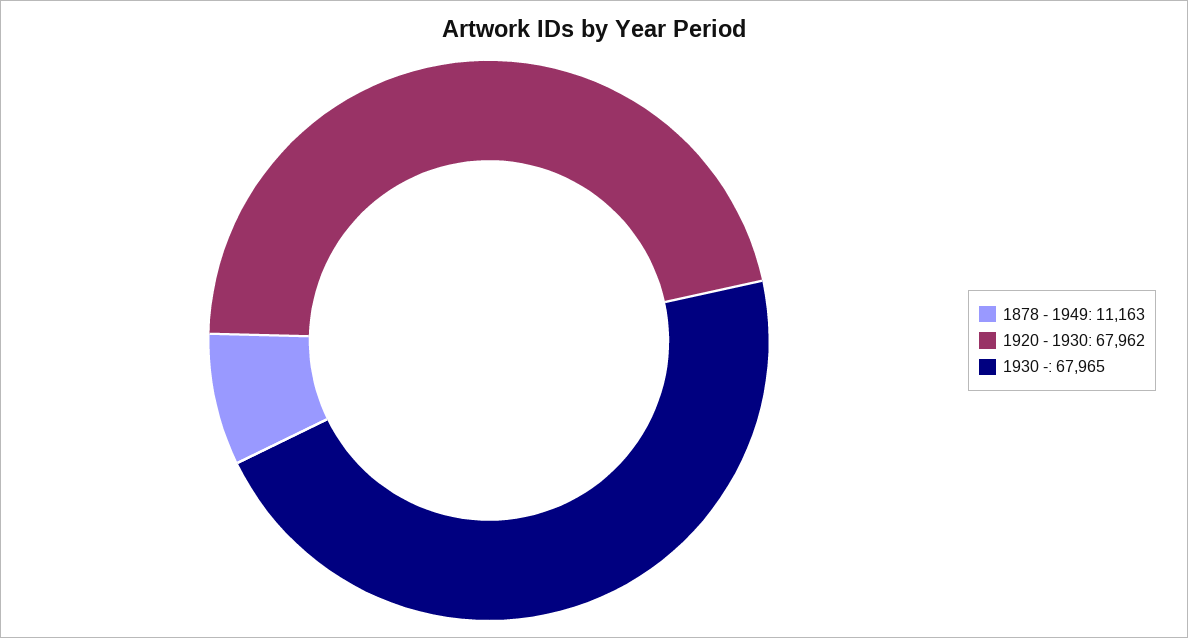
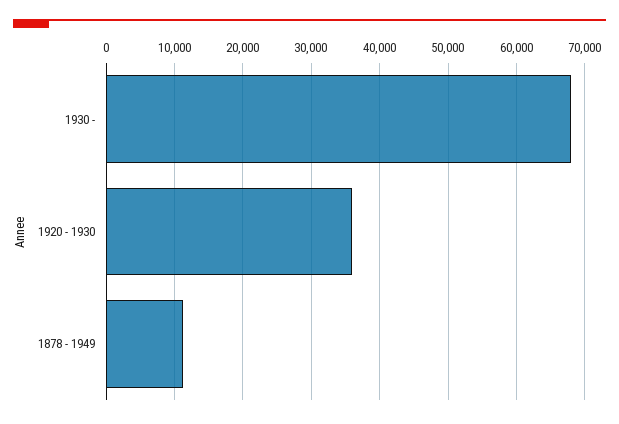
1920 - 1930: 67962 -> 36000

